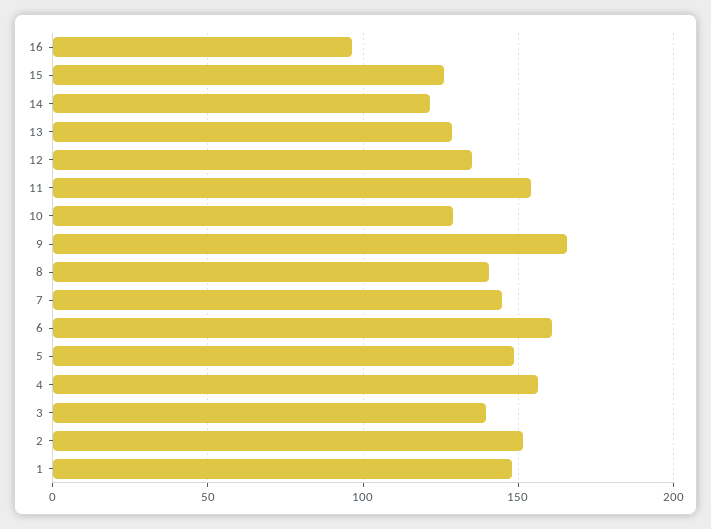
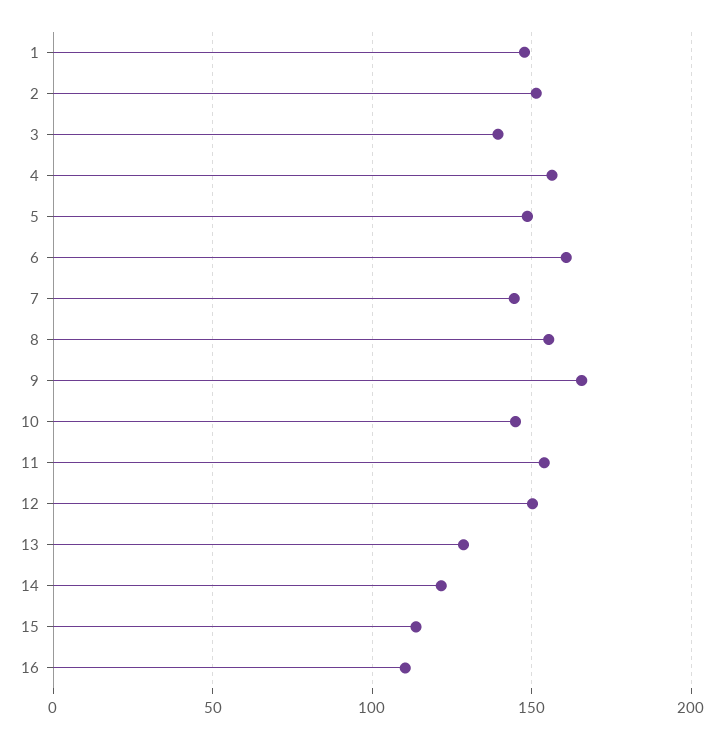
16: 95 -> 110
15: 125 -> 115
12: 135 -> 150
10: 130 -> 145
8: 140 -> 155

